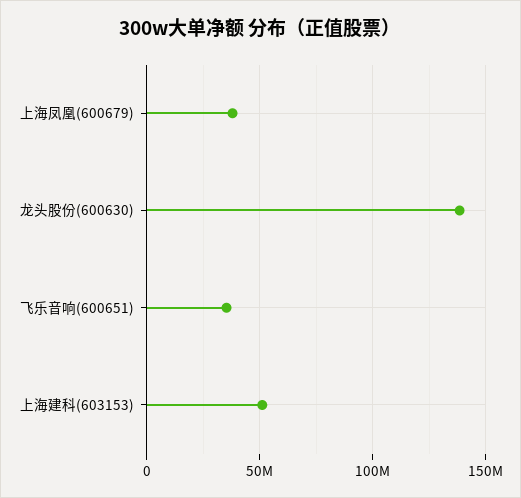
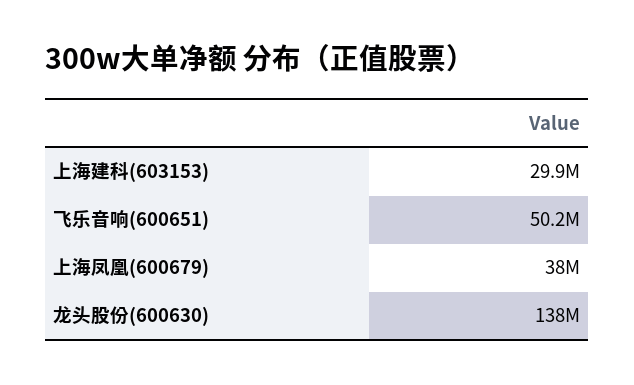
飞乐音响(600651): 35000000 -> 50200000
上海建科(603153): 50000000 -> 29900000

